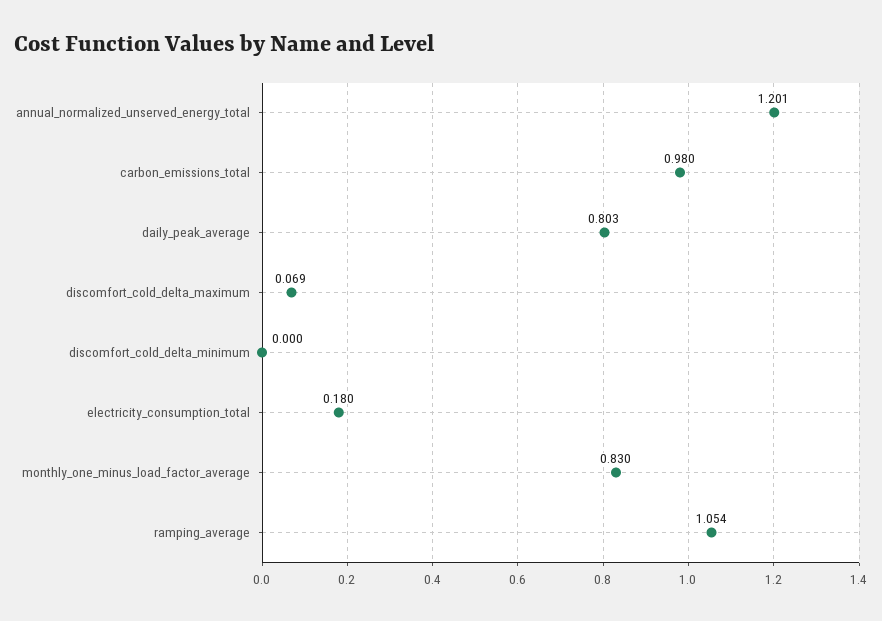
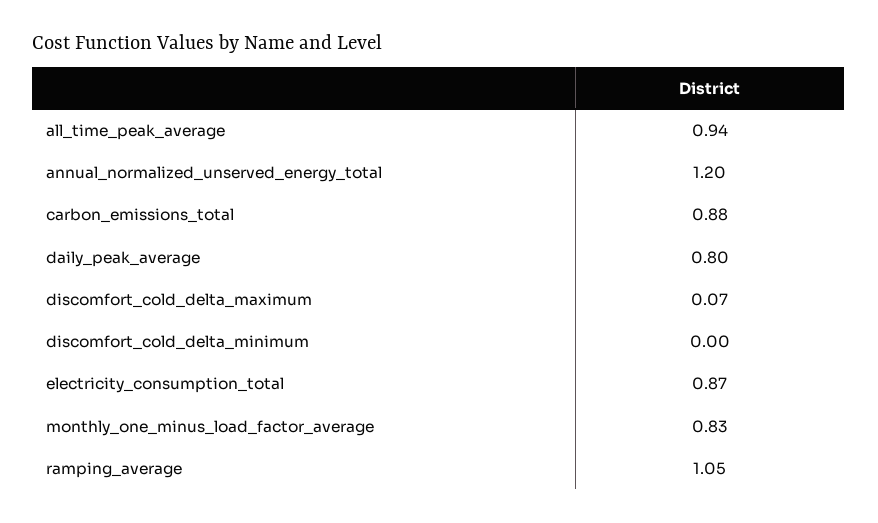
carbon_emissions_total: 0.98 -> 0.88
electricity_consumption_total: 0.18 -> 0.87
all_time_peak_average: none -> 0.94

